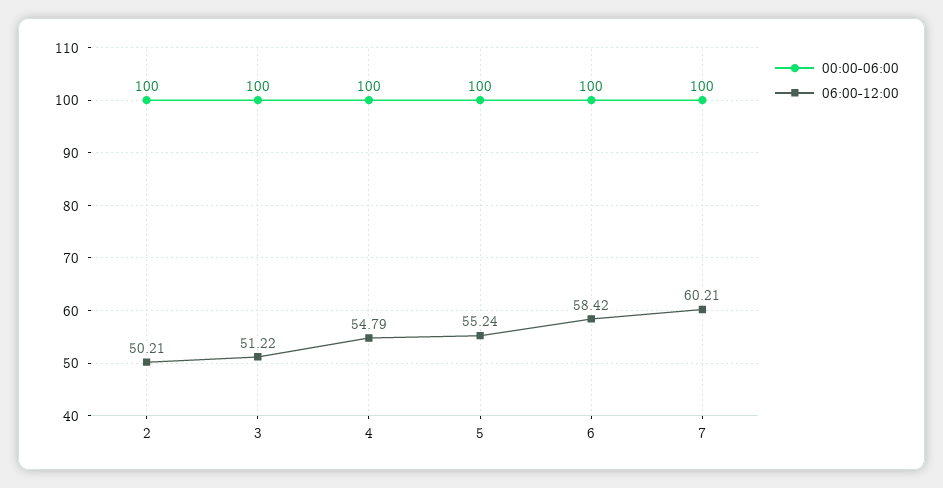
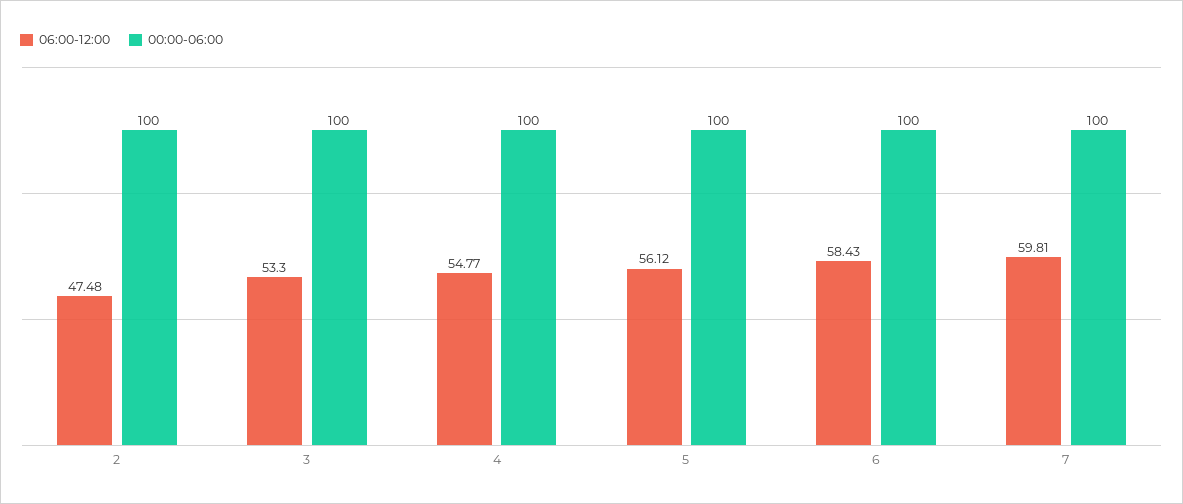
06:00-12:00, 2: 50.21 -> 47.48
06:00-12:00, 3: 51.22 -> 53.3
06:00-12:00, 4: 54.79 -> 54.77
06:00-12:00, 5: 55.24 -> 56.12
06:00-12:00, 6: 58.42 -> 58.43
06:00-12:00, 7: 60.21 -> 59.81

